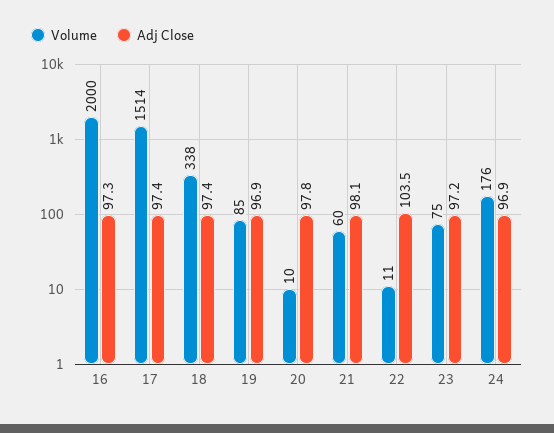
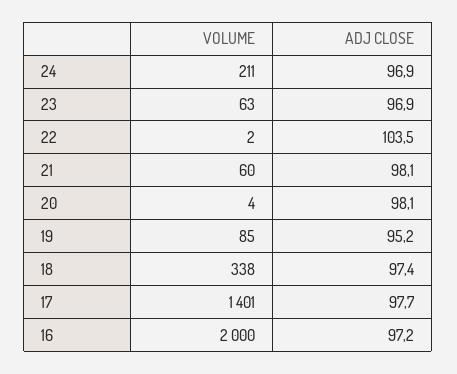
Adj Close, 16: 97.3 -> 97.2
Volume, 17: 1514 -> 1401
Adj Close, 17: 97.4 -> 97.7
Adj Close, 19: 96.9 -> 95.2
Volume, 20: 10 -> 4
Adj Close, 20: 97.8 -> 98.1
Volume, 22: 11 -> 2
Volume, 23: 75 -> 63
Adj Close, 23: 97.2 -> 96.9
Volume, 24: 176 -> 211

